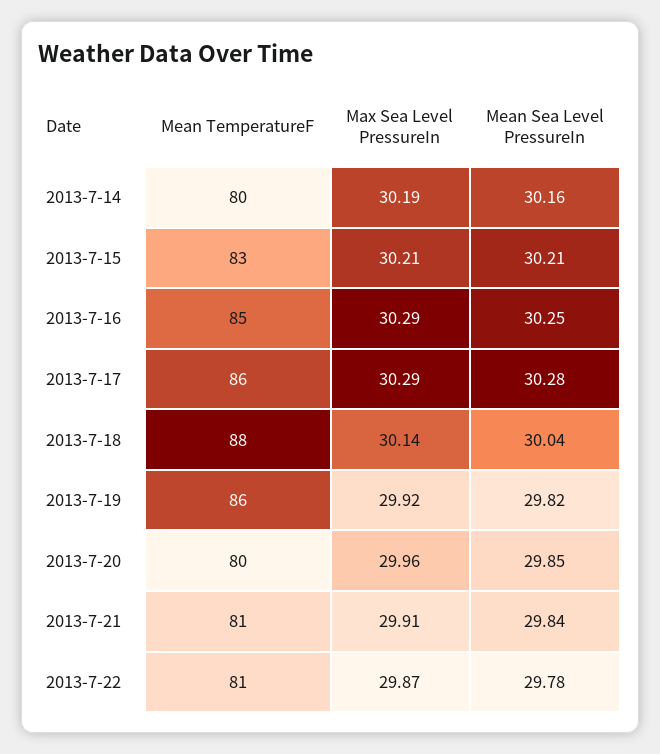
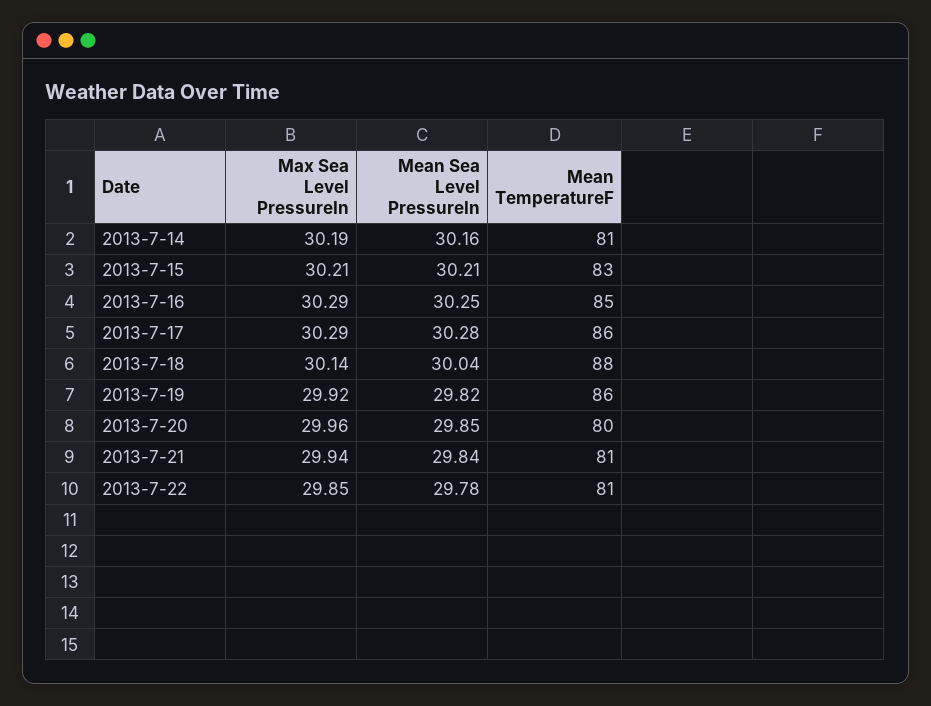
Mean TemperatureF, 2013-7-14: 80 -> 81
Max Sea Level PressureIn, 2013-7-21: 29.91 -> 29.94
Max Sea Level PressureIn, 2013-7-22: 29.87 -> 29.85

